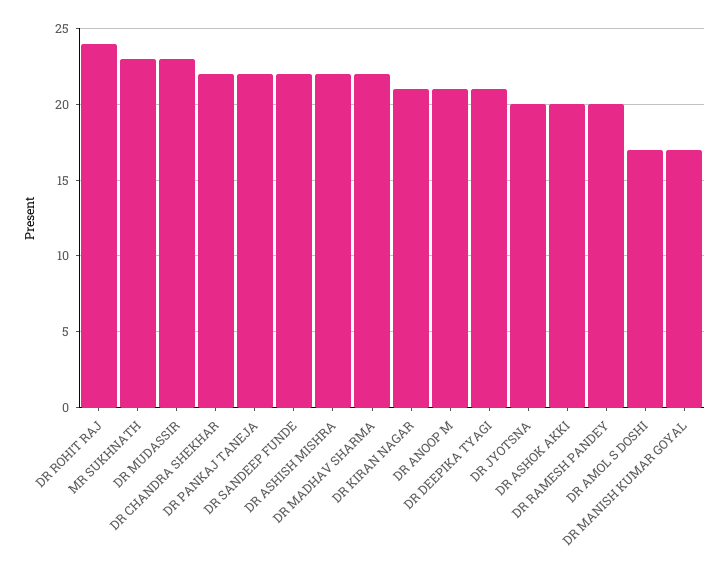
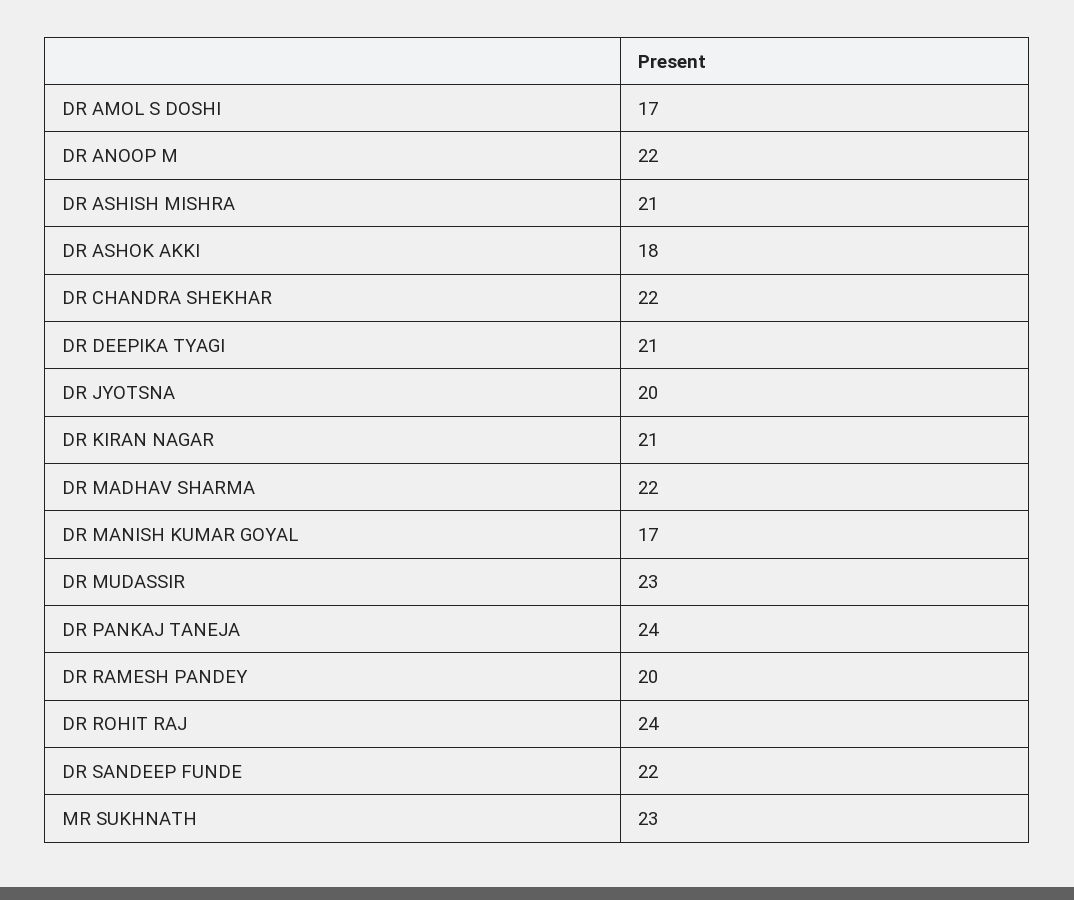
DR PANKAJ TANEJA: 22 -> 24
DR ASHISH MISHRA: 22 -> 21
DR ANOOP M: 21 -> 22
DR ASHOK AKKI: 20 -> 18

